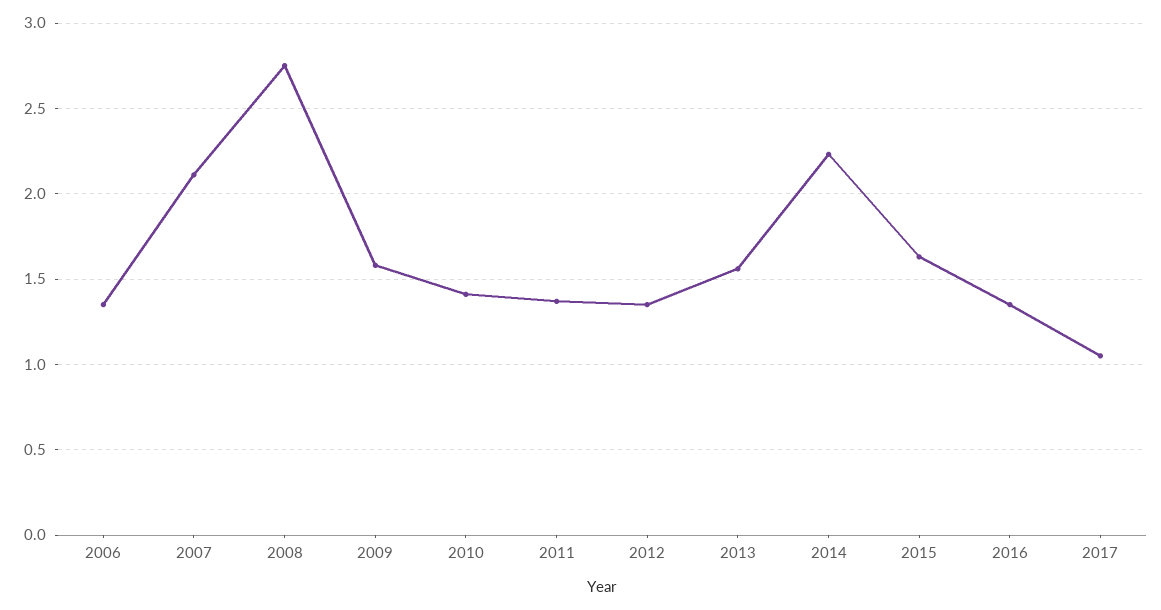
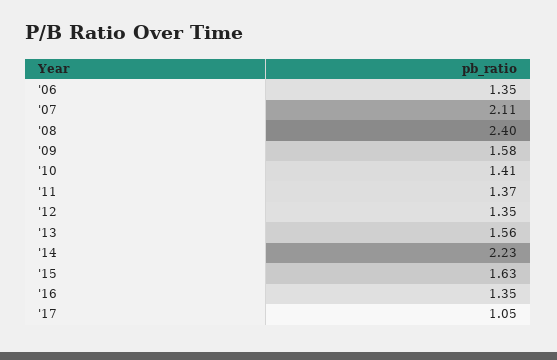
2008: 2.75 -> 2.4

